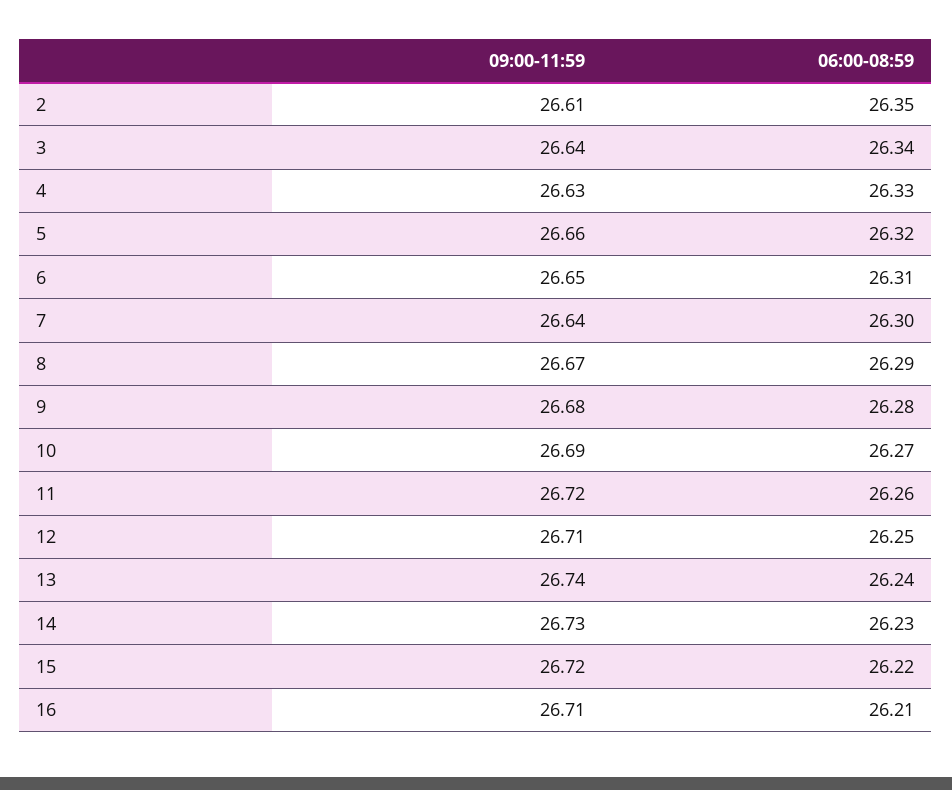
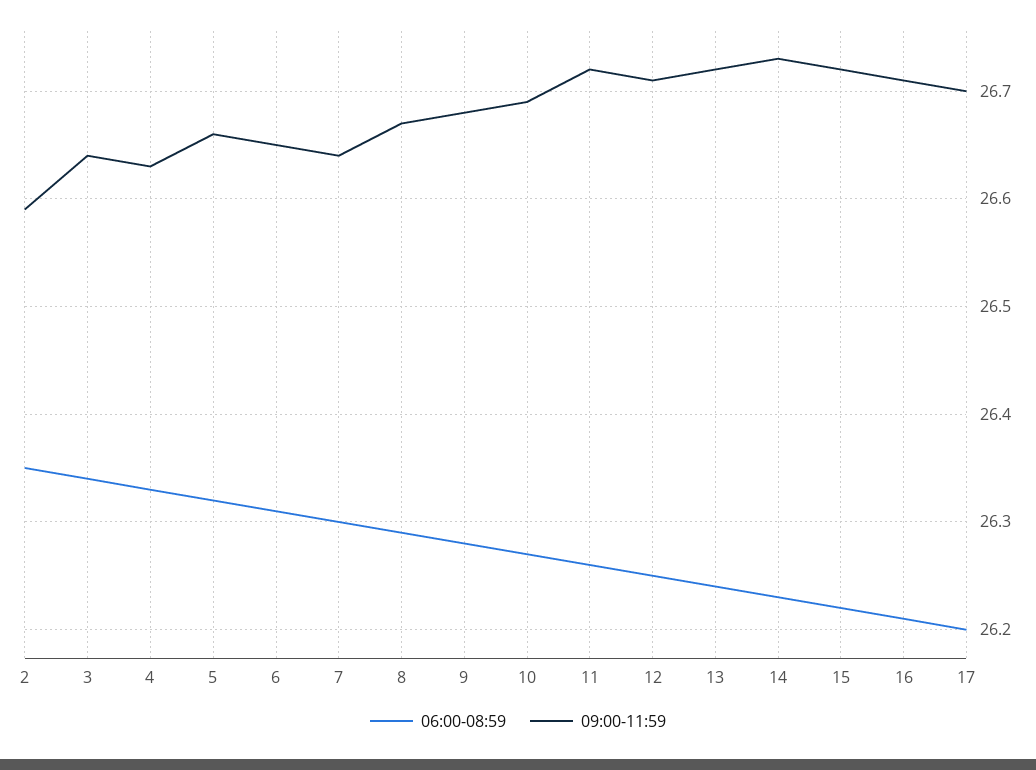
09:00-11:59, 2: 26.61 -> 26.59
09:00-11:59, 13: 26.74 -> 26.72
06:00-08:59, 17: none -> 26.2
09:00-11:59, 17: none -> 26.7

